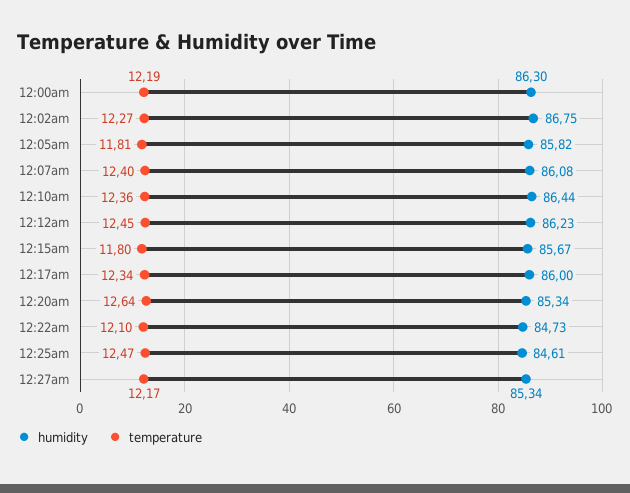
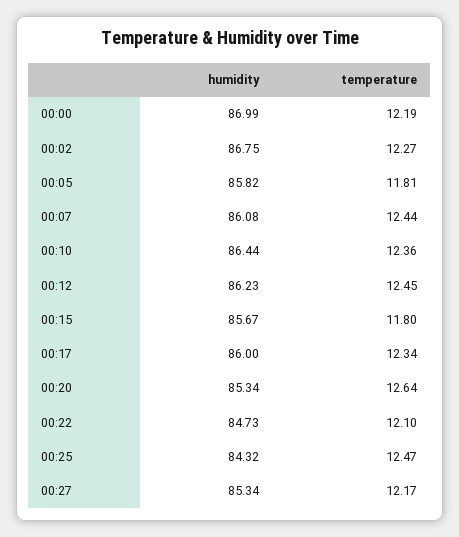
humidity, 12:00am: 86.3 -> 86.99
temperature, 12:07am: 12.4 -> 12.44
humidity, 12:25am: 84.61 -> 84.32

